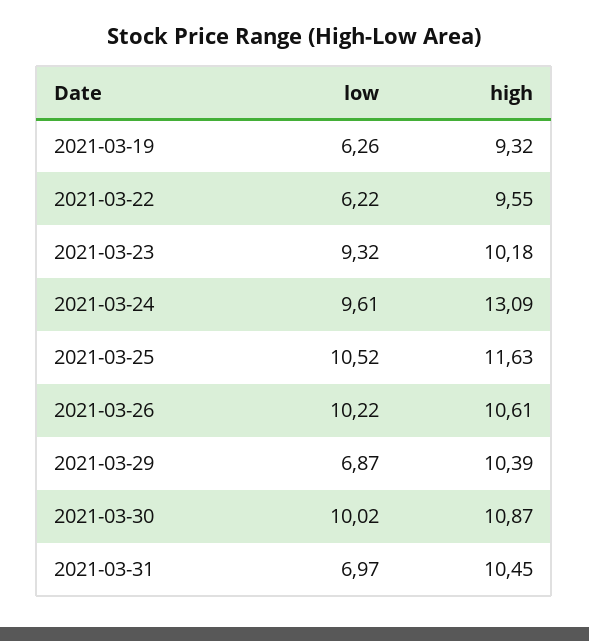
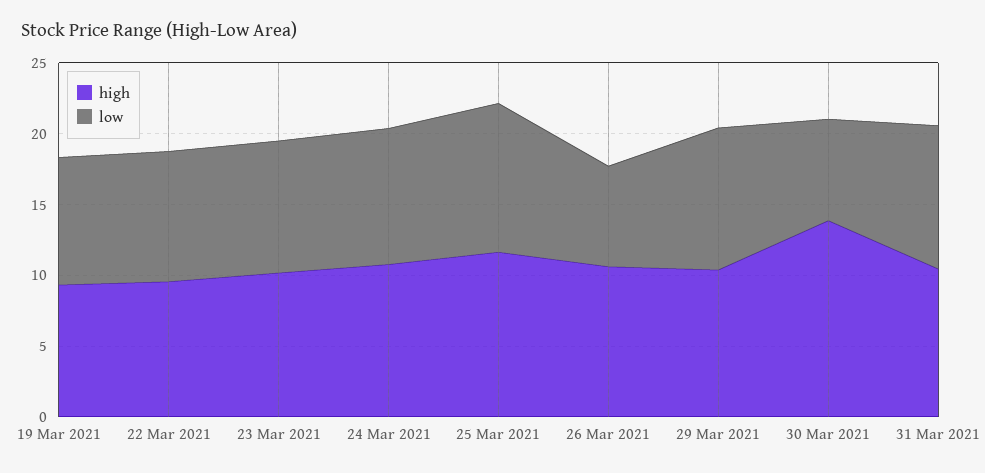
low, 2021-03-19: 6.26 -> 9
low, 2021-03-22: 6.22 -> 9
high, 2021-03-24: 13.09 -> 11
low, 2021-03-26: 10.22 -> 7
low, 2021-03-29: 6.87 -> 10
low, 2021-03-30: 10.02 -> 7
high, 2021-03-30: 10.87 -> 14
low, 2021-03-31: 6.97 -> 10

